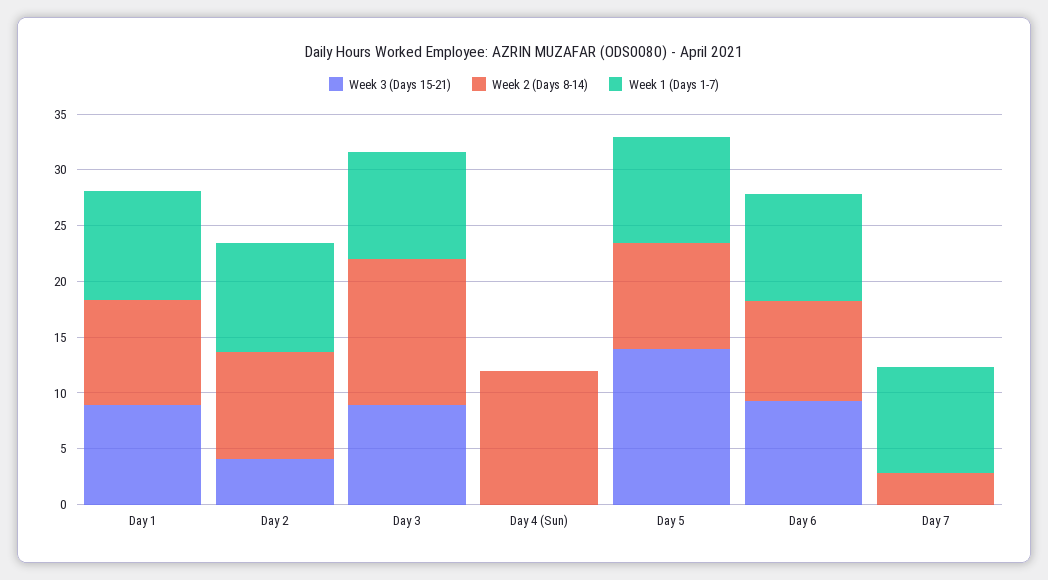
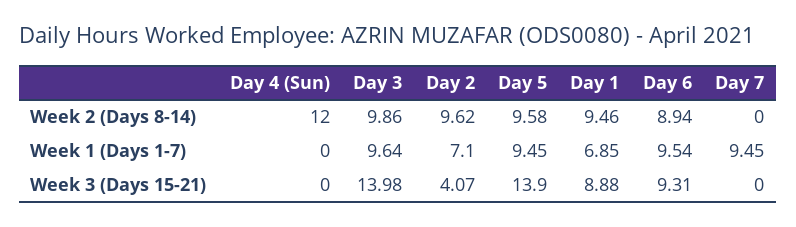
Week 1 (Days 1-7), Day 1: 10 -> 6.85
Week 1 (Days 1-7), Day 2: 10 -> 7.1
Week 3 (Days 15-21), Day 3: 9 -> 13.98
Week 2 (Days 8-14), Day 3: 13 -> 9.86
Week 2 (Days 8-14), Day 7: 3 -> 0

